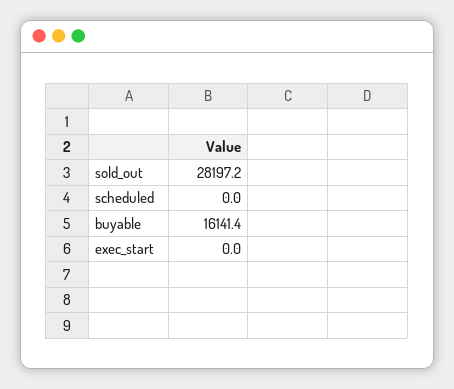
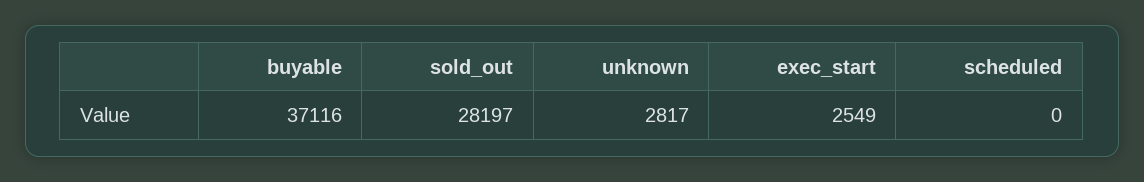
buyable: 16141.4 -> 37116
exec_start: 0 -> 2549
unknown: none -> 2817

